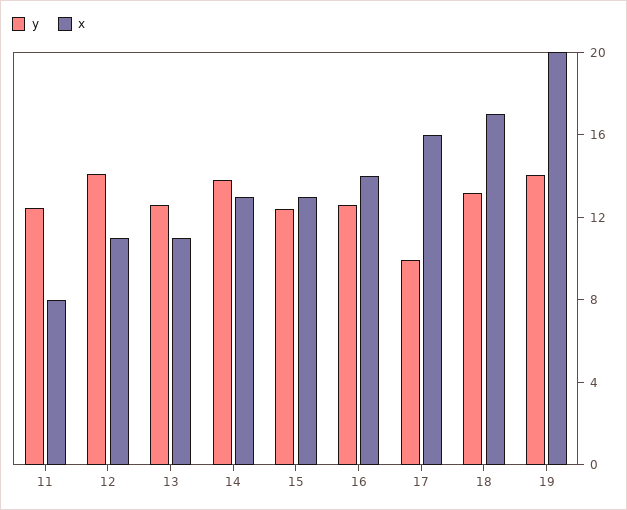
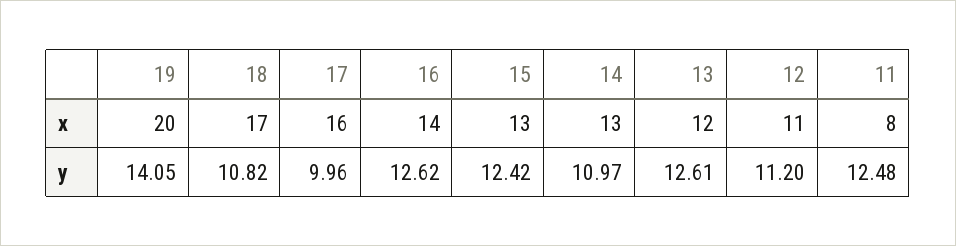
y, 12: 14 -> 11.2
x, 13: 11 -> 12
y, 14: 14 -> 10.97
y, 18: 13 -> 10.82

